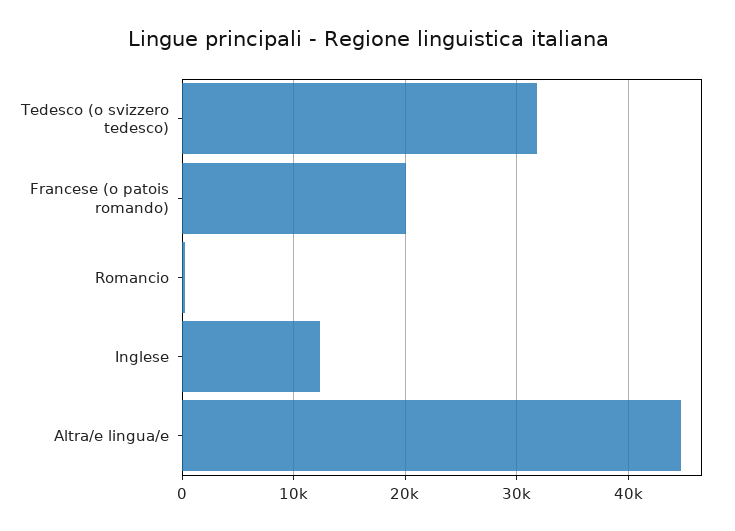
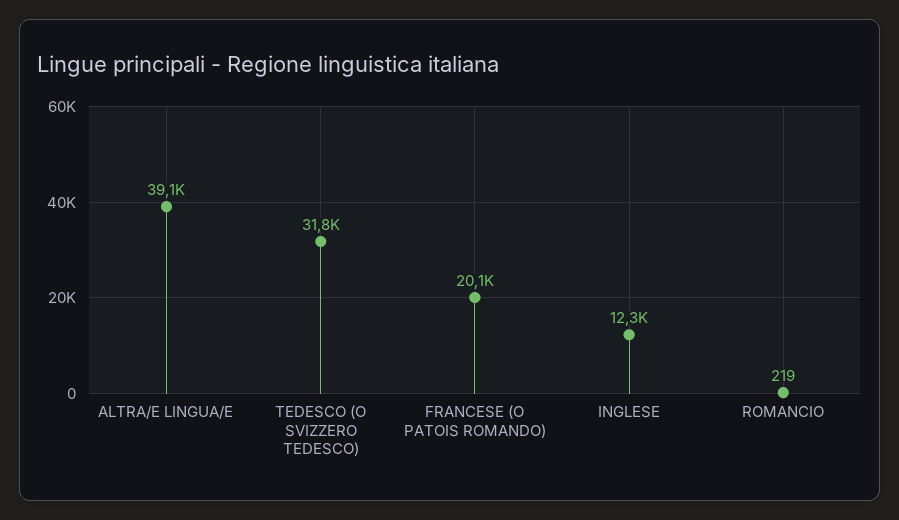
Altra/e lingua/e: 45000 -> 39100

